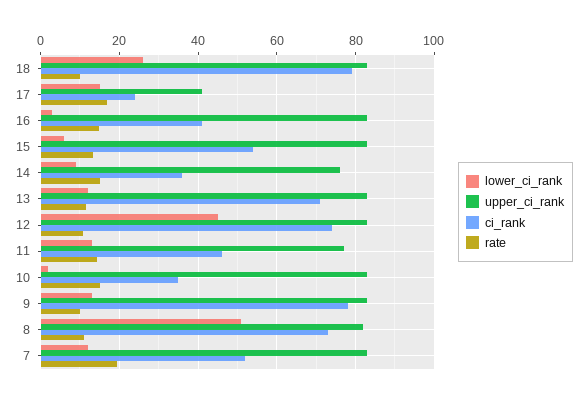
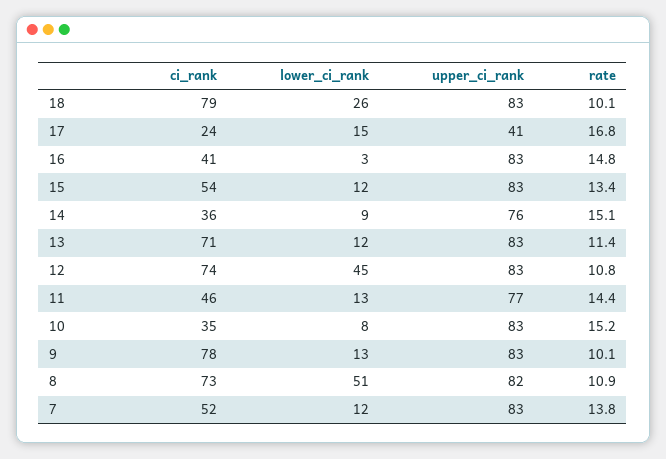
lower_ci_rank, 15: 6 -> 12
lower_ci_rank, 10: 2 -> 8
rate, 7: 20 -> 13.8

